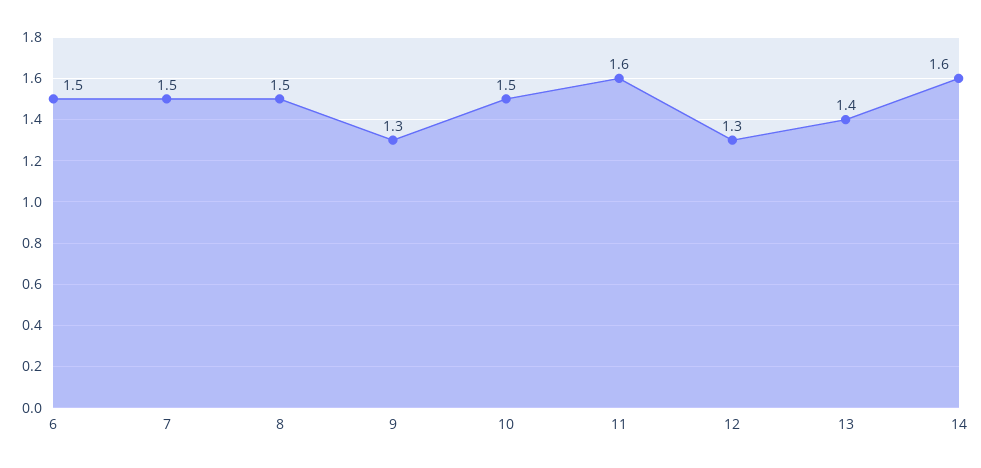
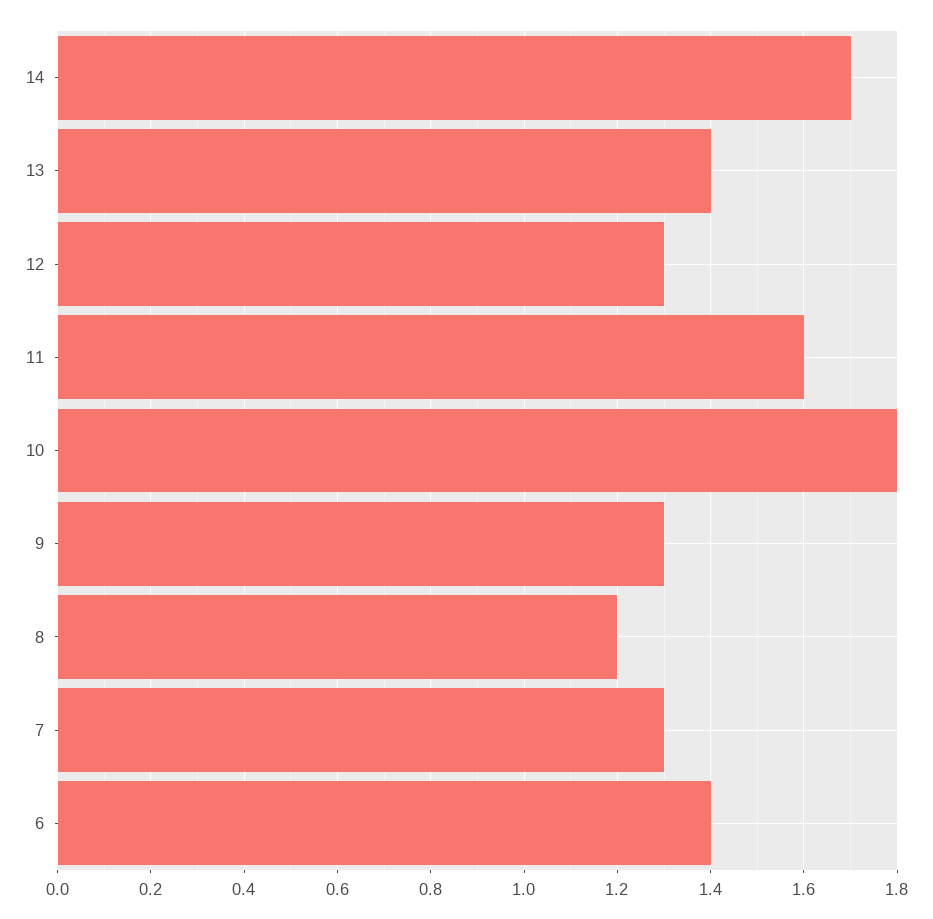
6: 1.5 -> 1.4
7: 1.5 -> 1.3
8: 1.5 -> 1.2
10: 1.5 -> 1.8
14: 1.6 -> 1.7

